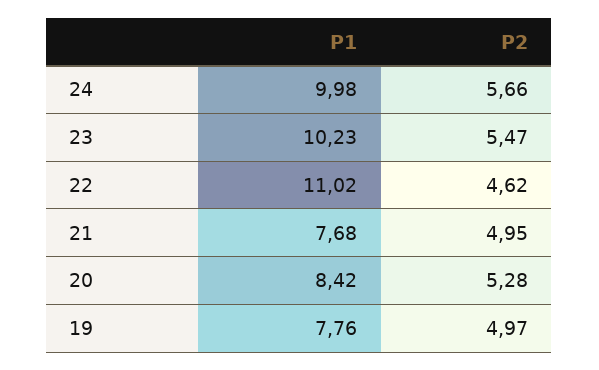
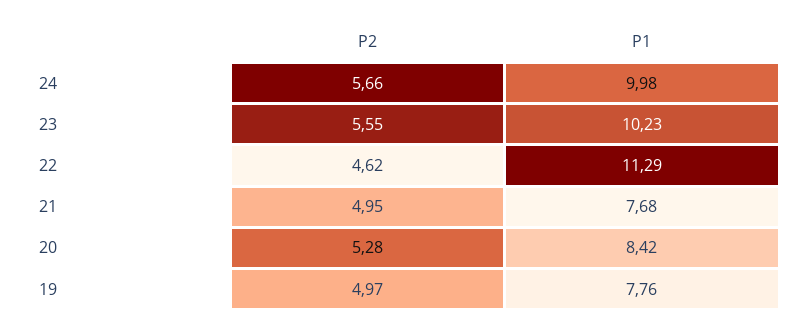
P2, 23: 5.47 -> 5.55
P1, 22: 11.02 -> 11.29

